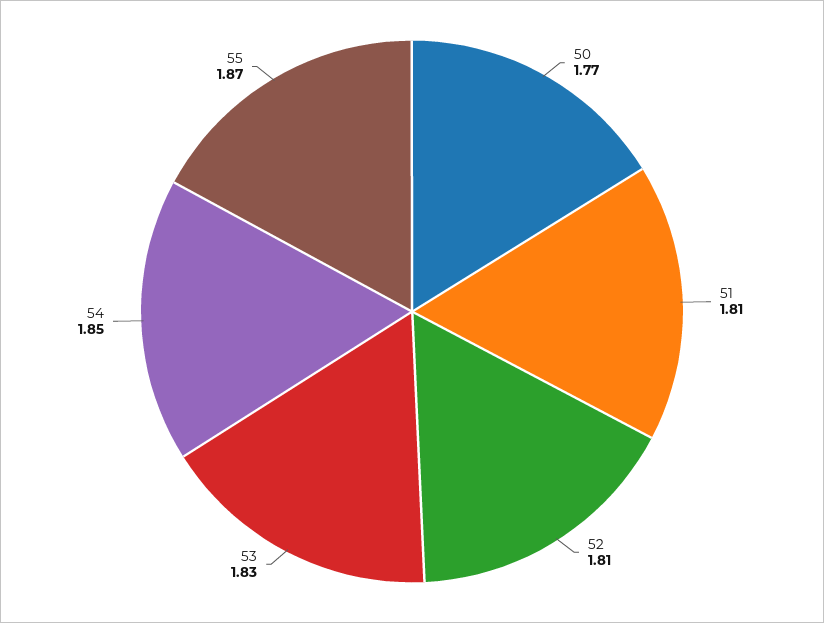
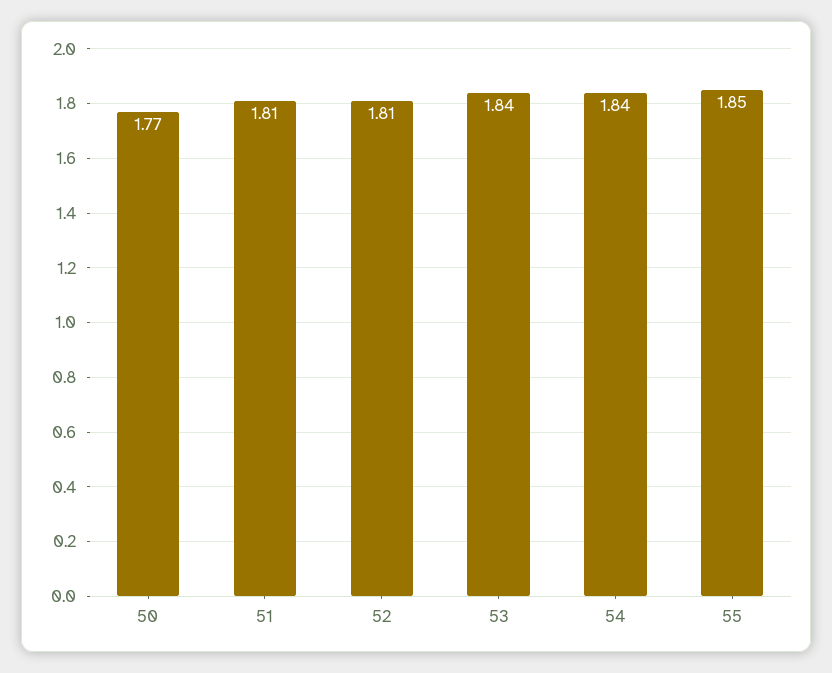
53: 1.83 -> 1.84
54: 1.85 -> 1.84
55: 1.87 -> 1.85

